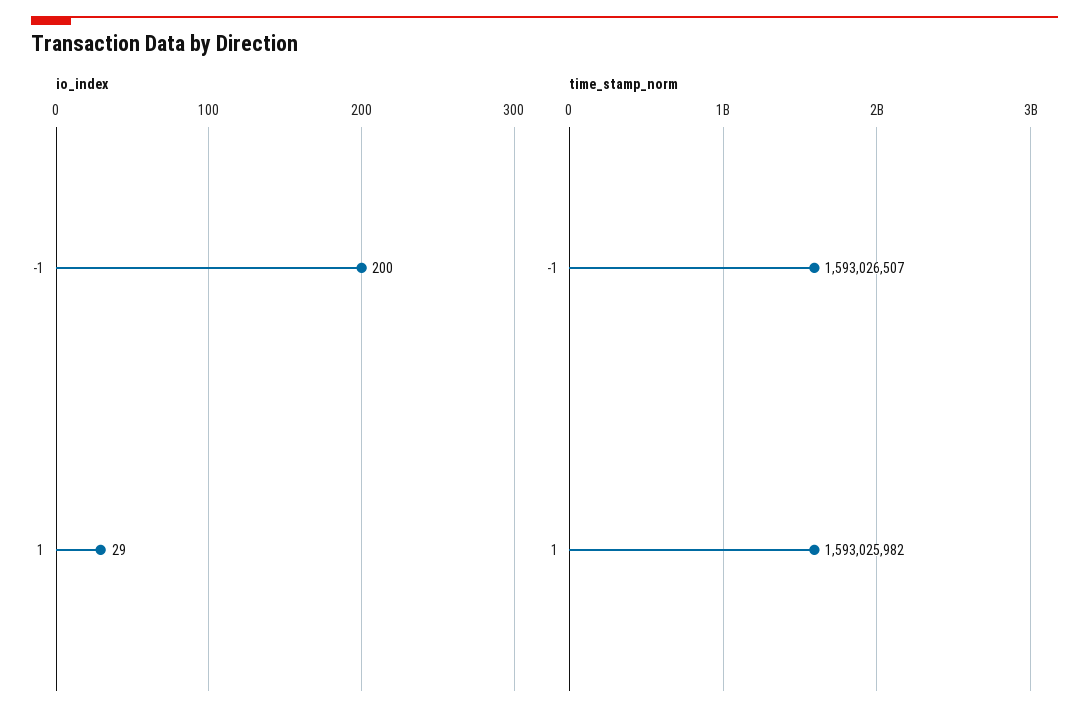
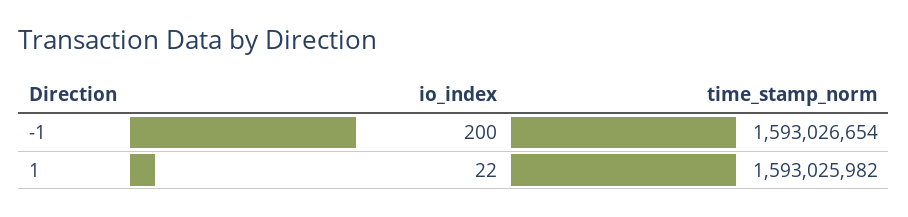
io_index, 1: 29 -> 22
time_stamp_norm, -1: 1593026507 -> 1593026654

